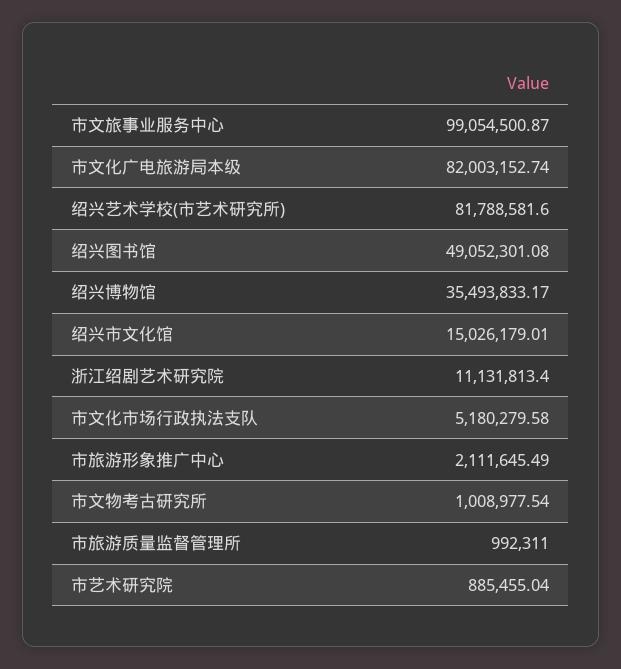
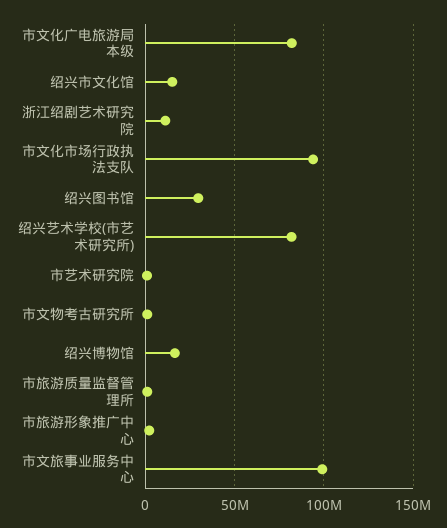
绍兴图书馆: 49052301.08 -> 30000000
绍兴博物馆: 35493833.17 -> 15000000
市文化市场行政执法支队: 5180279.58 -> 95000000

